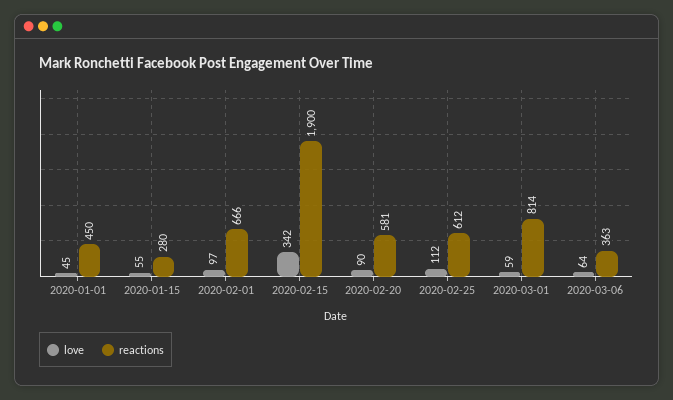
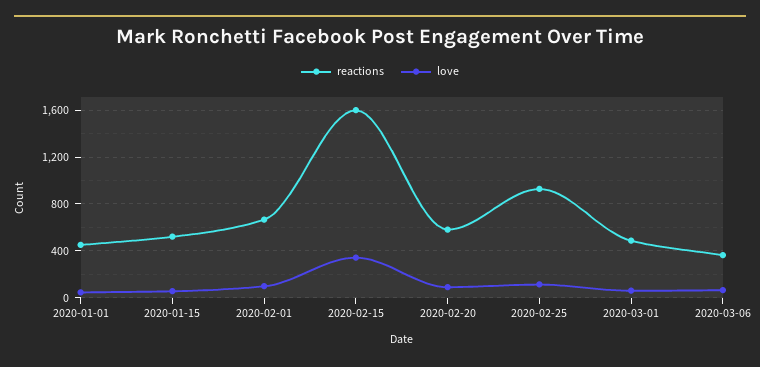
reactions, 2020-01-15: 280 -> 500
reactions, 2020-02-15: 1900 -> 1600
reactions, 2020-02-25: 612 -> 900
reactions, 2020-03-01: 814 -> 500

